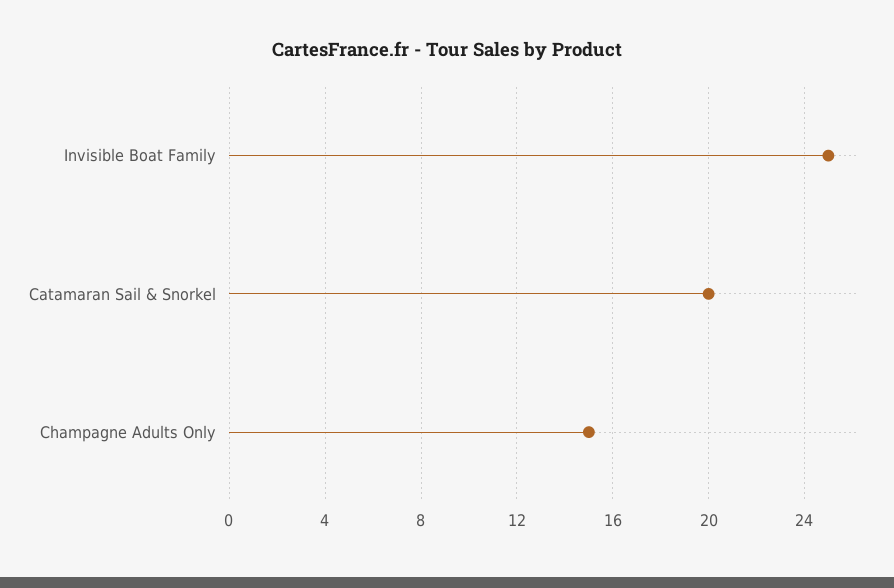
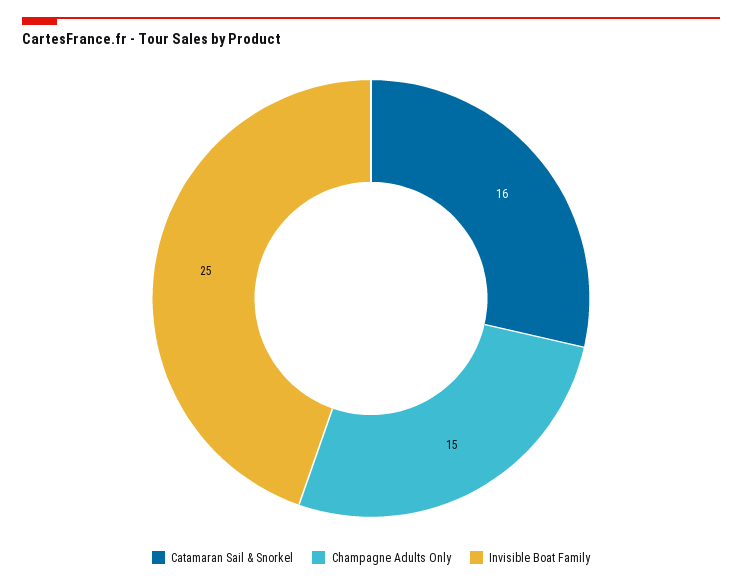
Catamaran Sail & Snorkel: 20 -> 16

